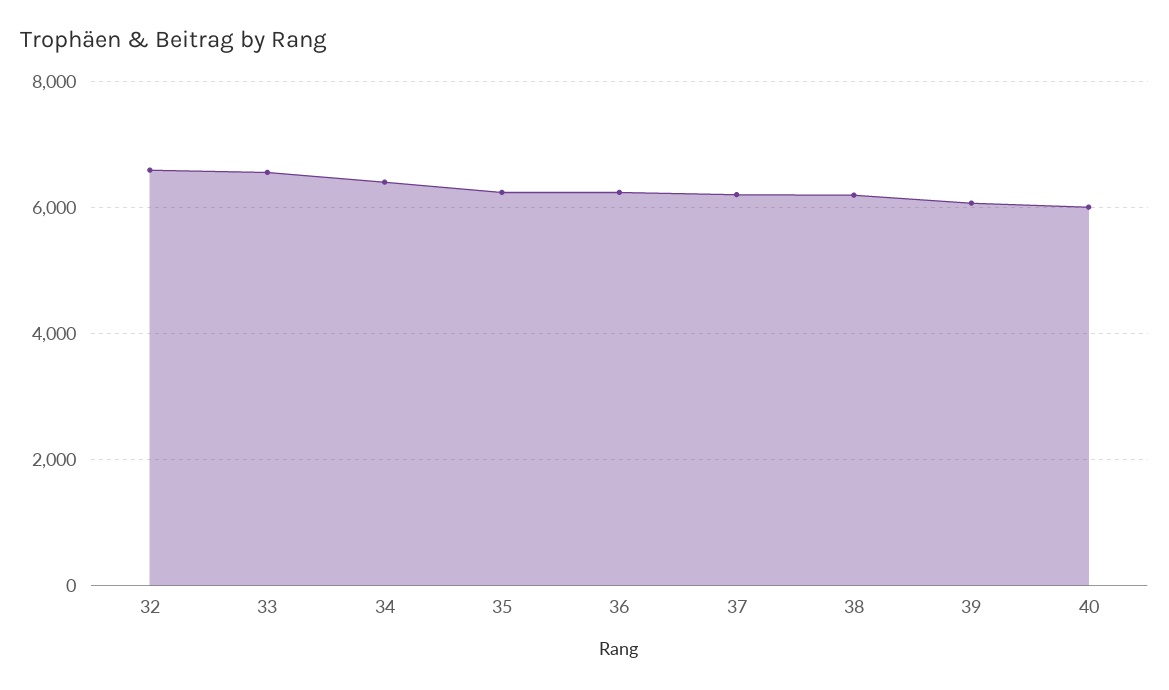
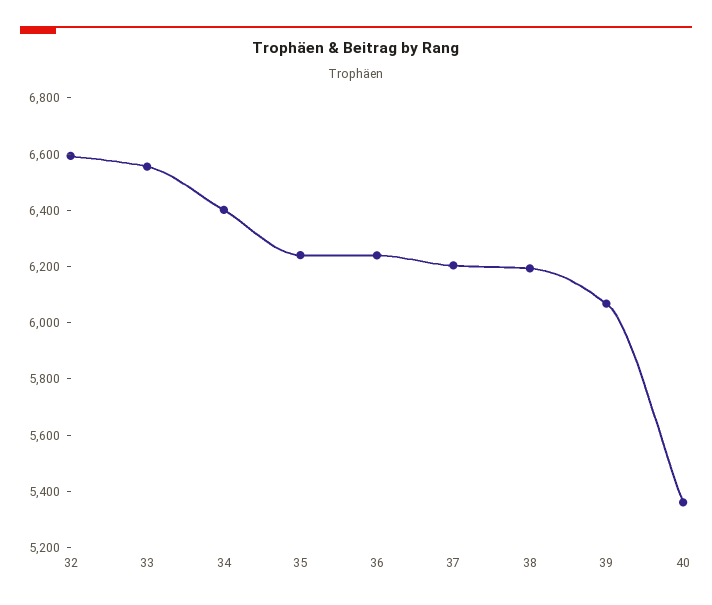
40: 6000 -> 5350

